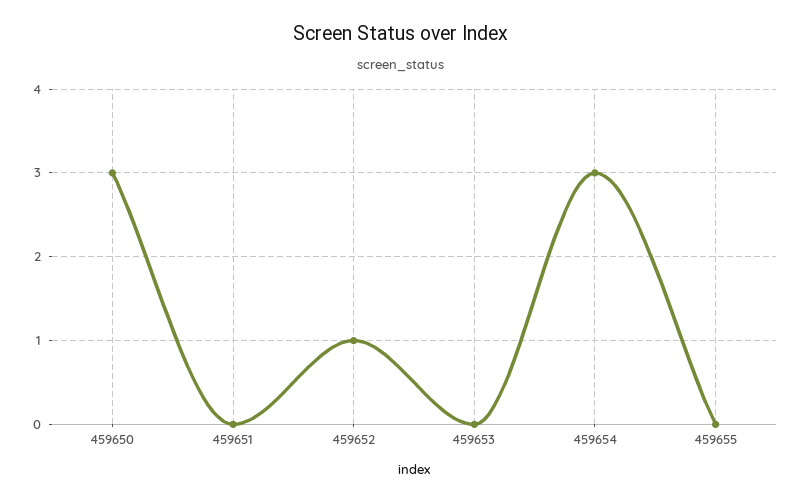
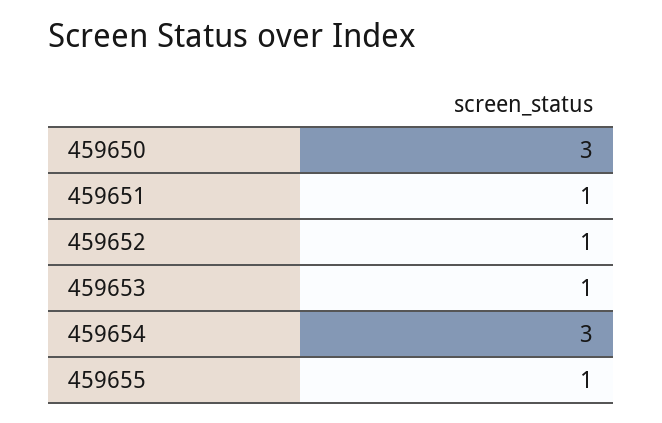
459651: 0 -> 1
459653: 0 -> 1
459655: 0 -> 1

